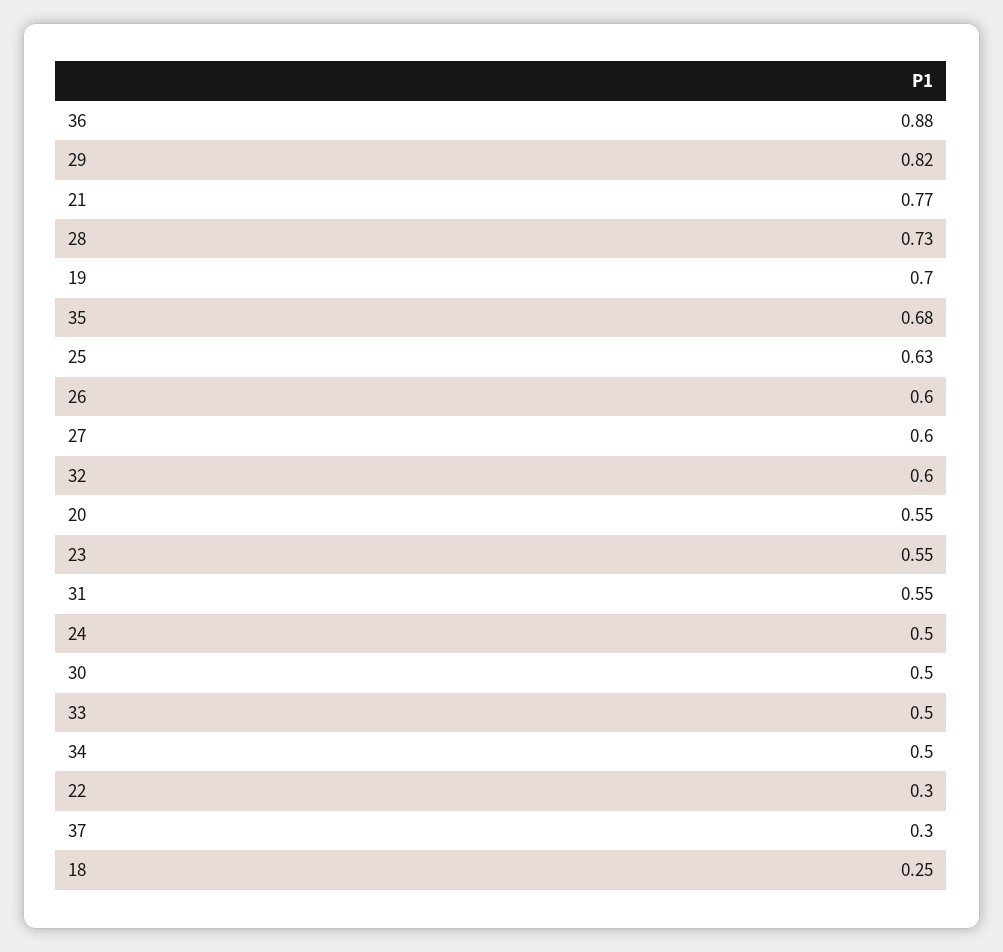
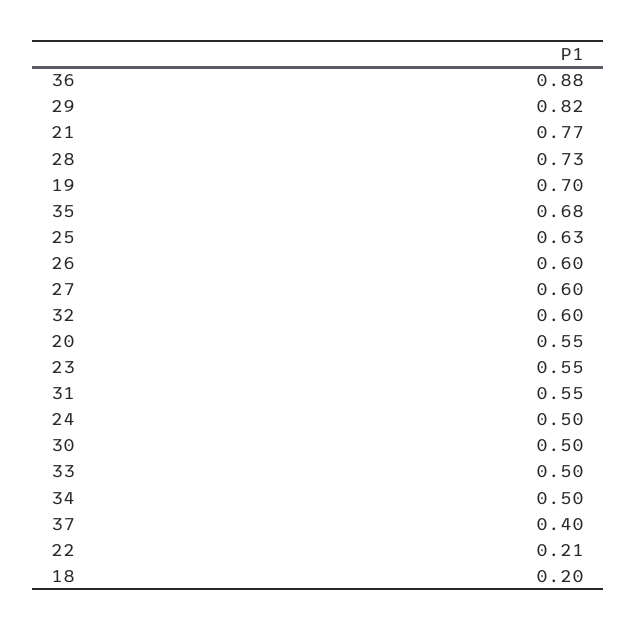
22: 0.3 -> 0.21
37: 0.3 -> 0.4
18: 0.25 -> 0.2

